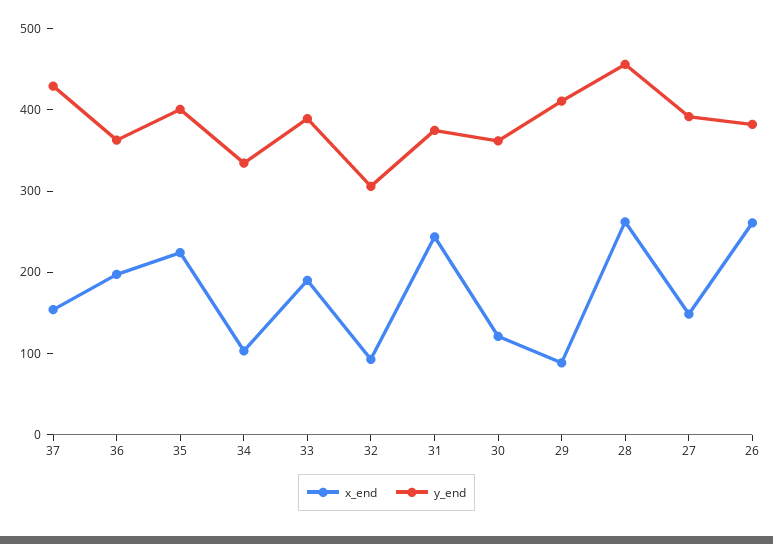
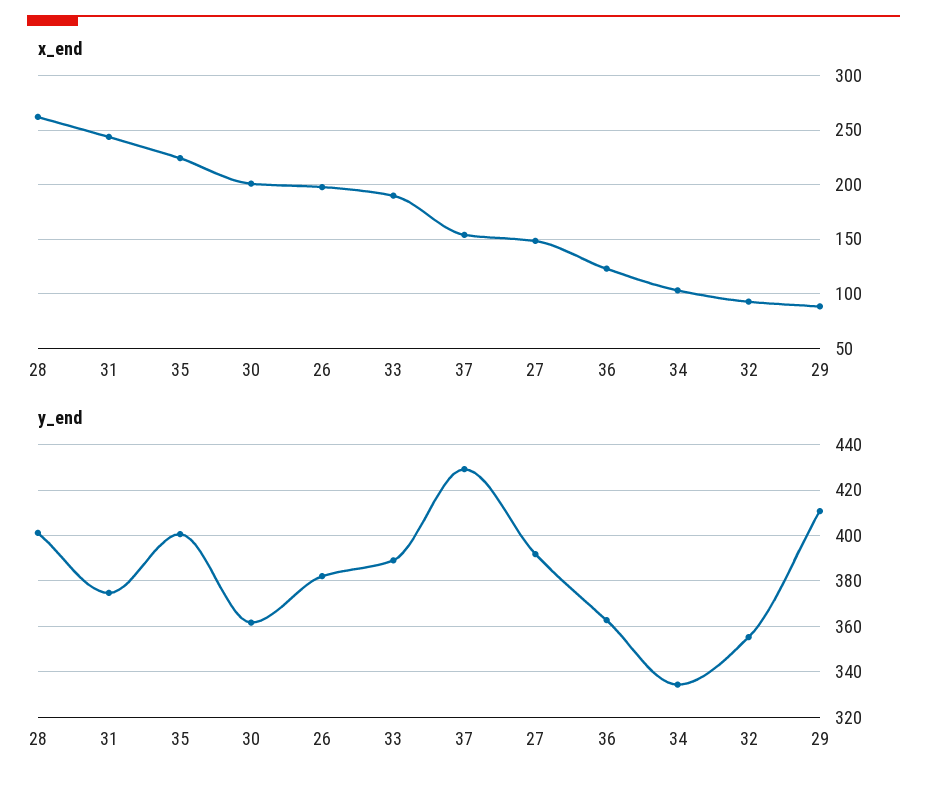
x_end, 36: 200 -> 120
y_end, 32: 300 -> 355
x_end, 30: 120 -> 200
y_end, 28: 460 -> 400
x_end, 26: 260 -> 200

